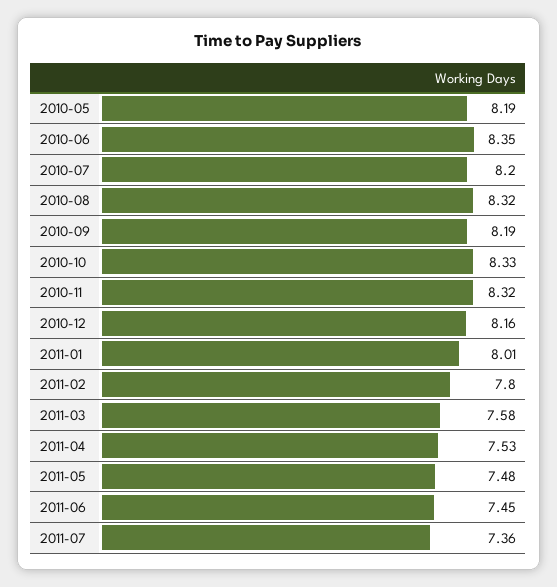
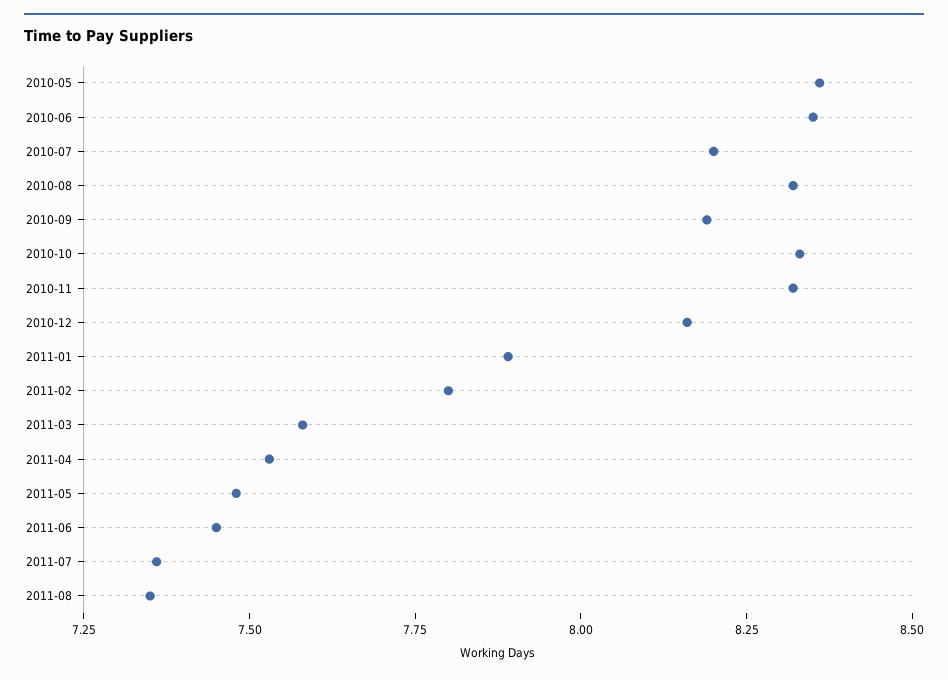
2010-05: 8.19 -> 8.35
2011-01: 8.01 -> 7.9
2011-08: none -> 7.35

